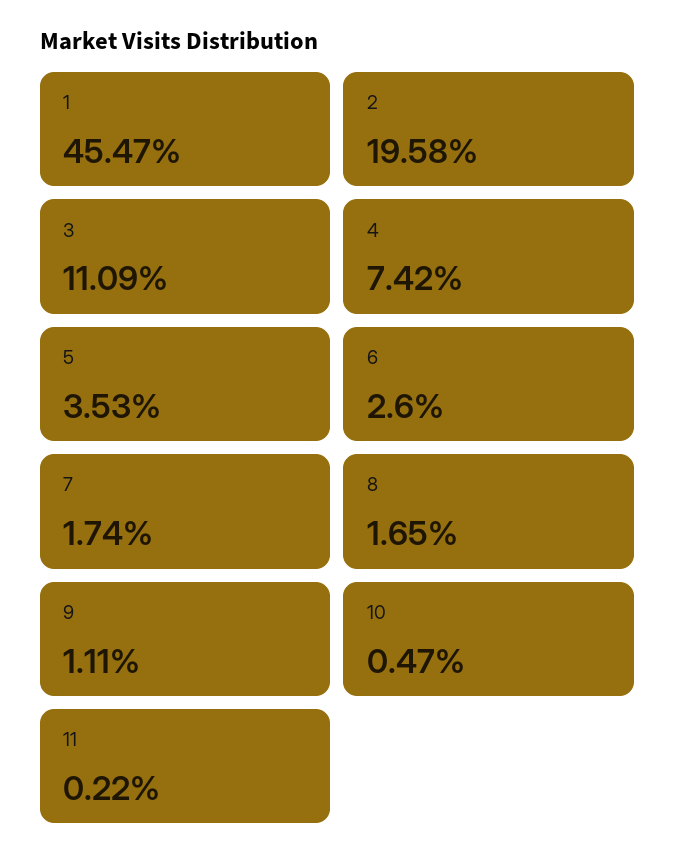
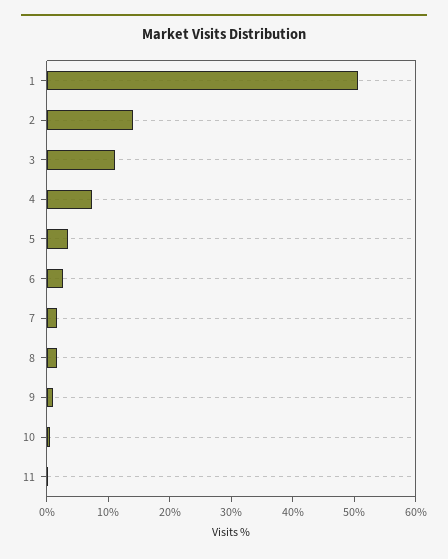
1: 45.47 -> 50
2: 19.58 -> 14

